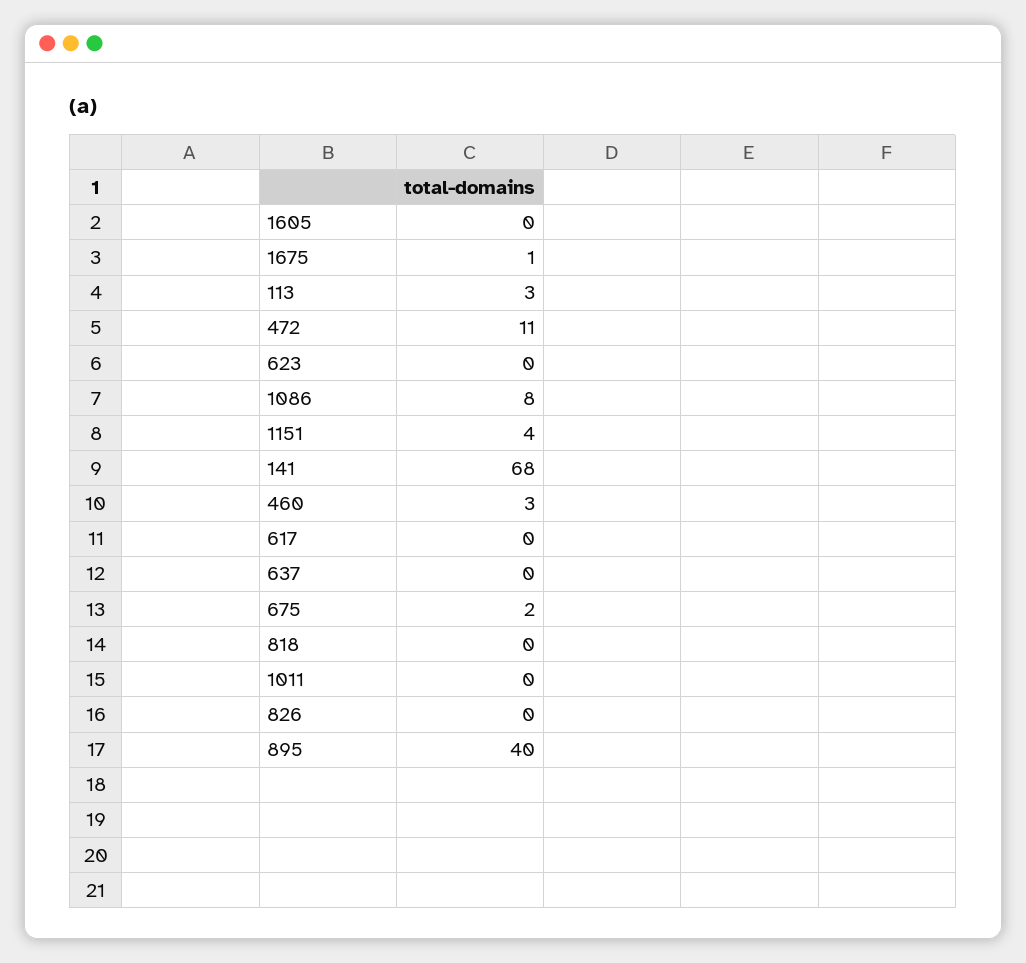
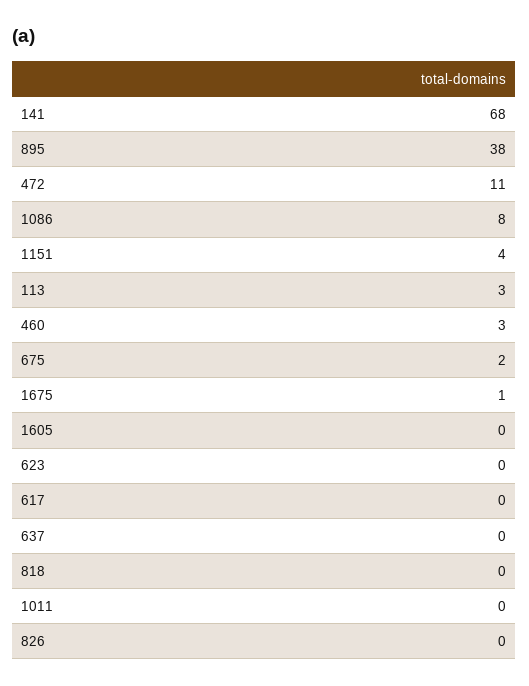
895: 40 -> 38

